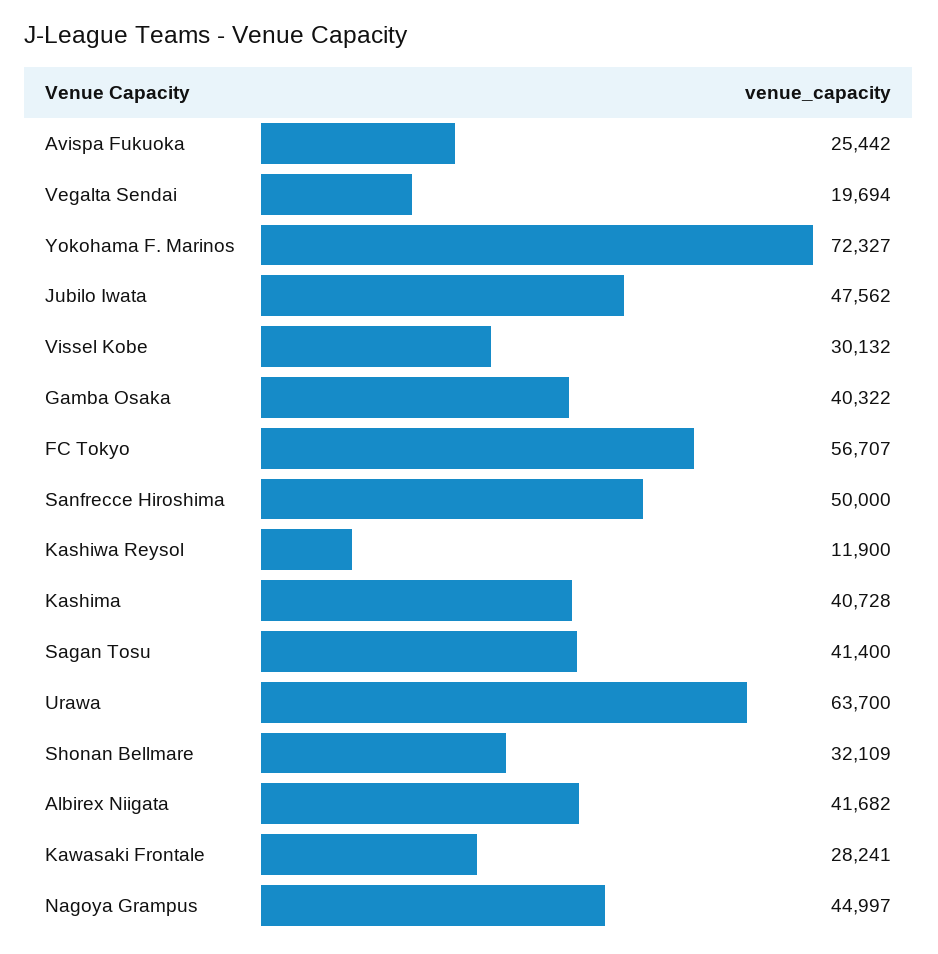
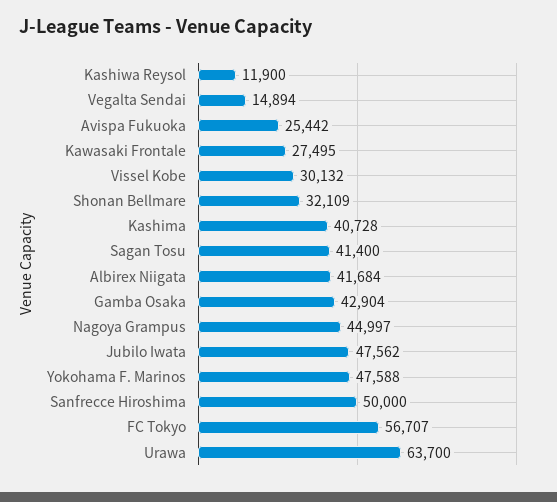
Vegalta Sendai: 19694 -> 14894
Yokohama F. Marinos: 72327 -> 47588
Gamba Osaka: 40322 -> 42904
Albirex Niigata: 41682 -> 41684
Kawasaki Frontale: 28241 -> 27495

